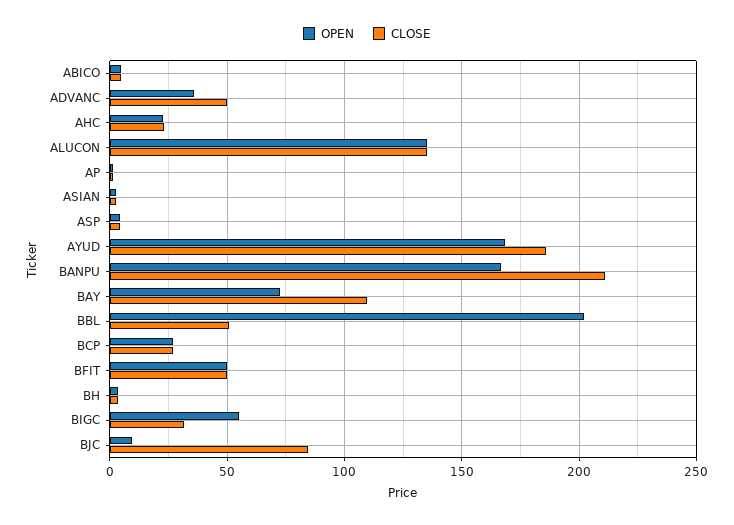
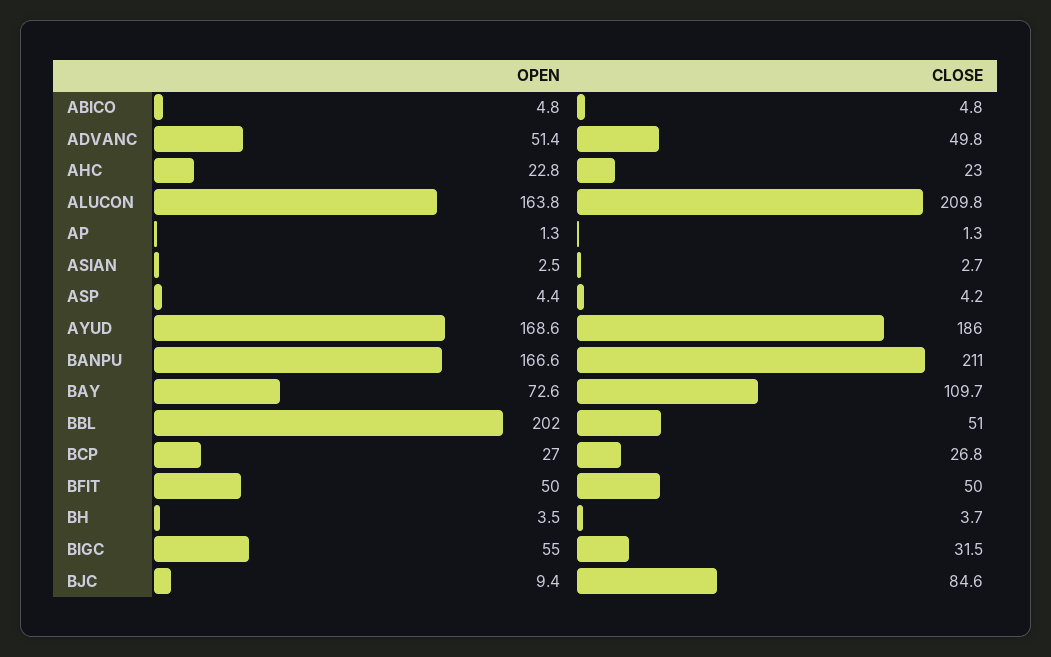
OPEN, ADVANC: 35 -> 51.4
OPEN, ALUCON: 135 -> 163.8
CLOSE, ALUCON: 135 -> 209.8

